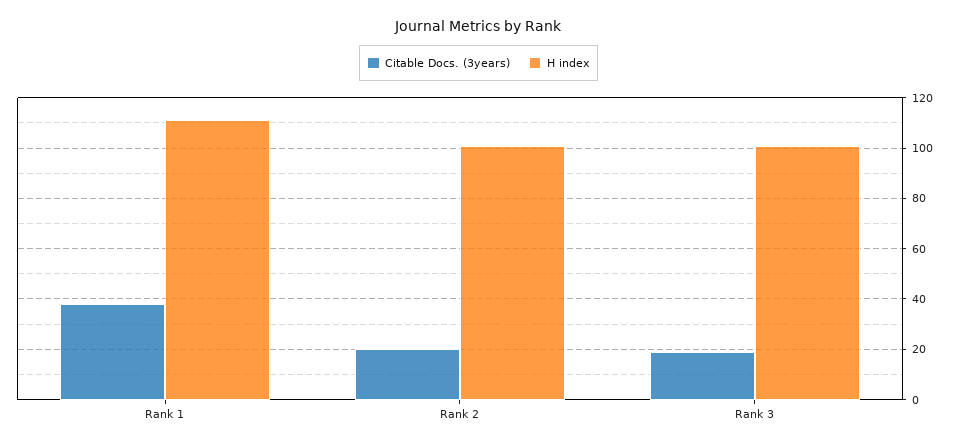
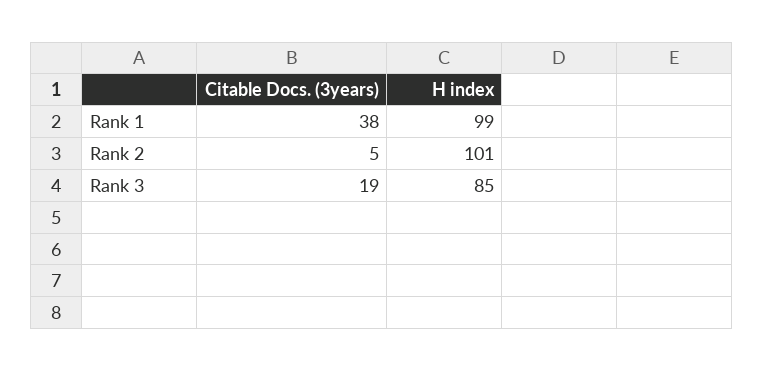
H index, Rank 1: 110 -> 99
Citable Docs. (3years), Rank 2: 20 -> 5
H index, Rank 3: 100 -> 85

